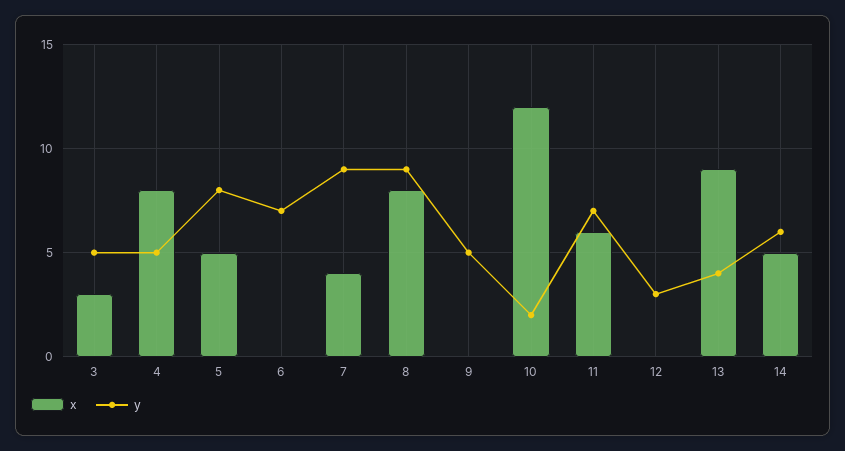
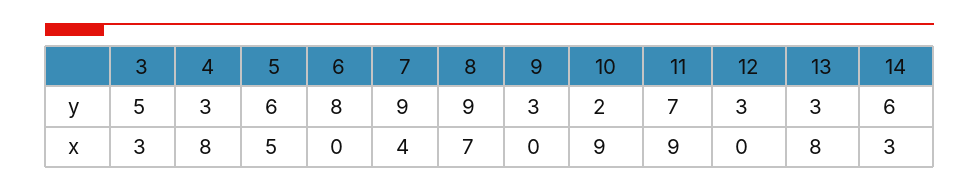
y, 4: 5 -> 3
y, 5: 8 -> 6
y, 6: 7 -> 8
x, 8: 8 -> 7
y, 9: 5 -> 3
x, 10: 12 -> 9
x, 11: 6 -> 9
x, 13: 9 -> 8
y, 13: 4 -> 3
x, 14: 5 -> 3

